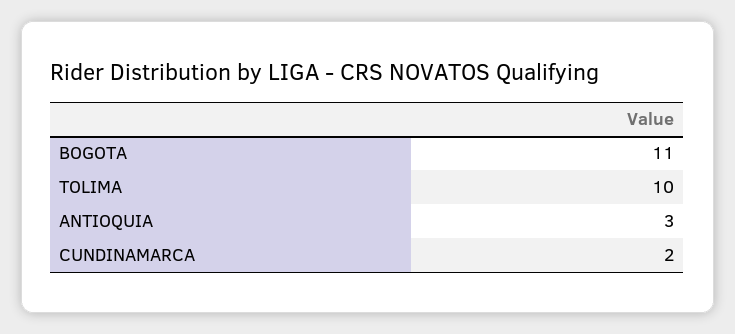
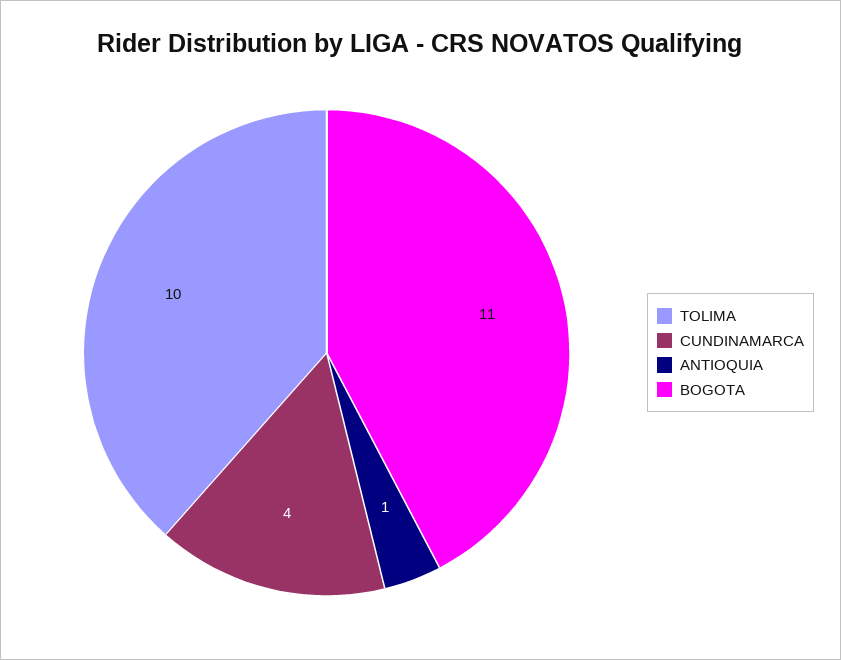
ANTIOQUIA: 3 -> 1
CUNDINAMARCA: 2 -> 4

